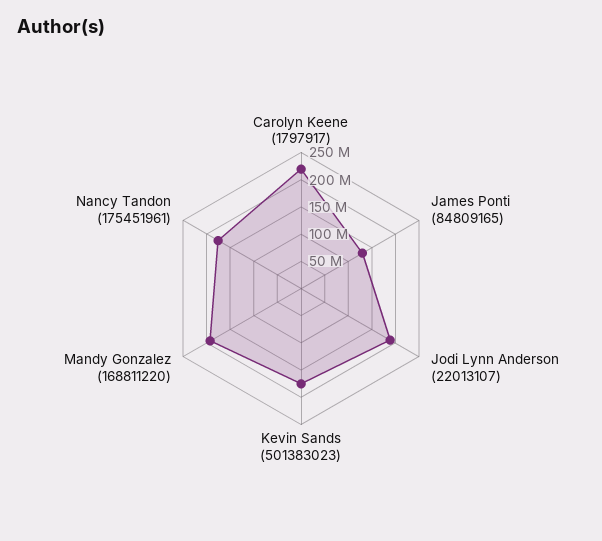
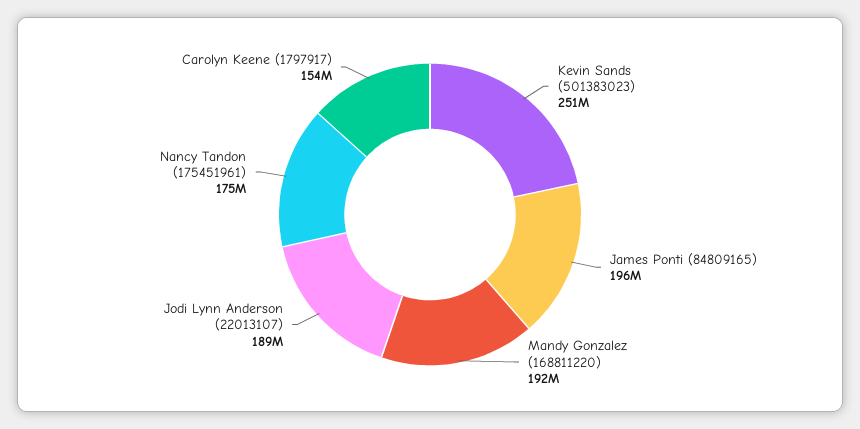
Carolyn Keene (1797917): 225000000 -> 154000000
James Ponti (84809165): 125000000 -> 196000000
Kevin Sands (501383023): 175000000 -> 251000000

